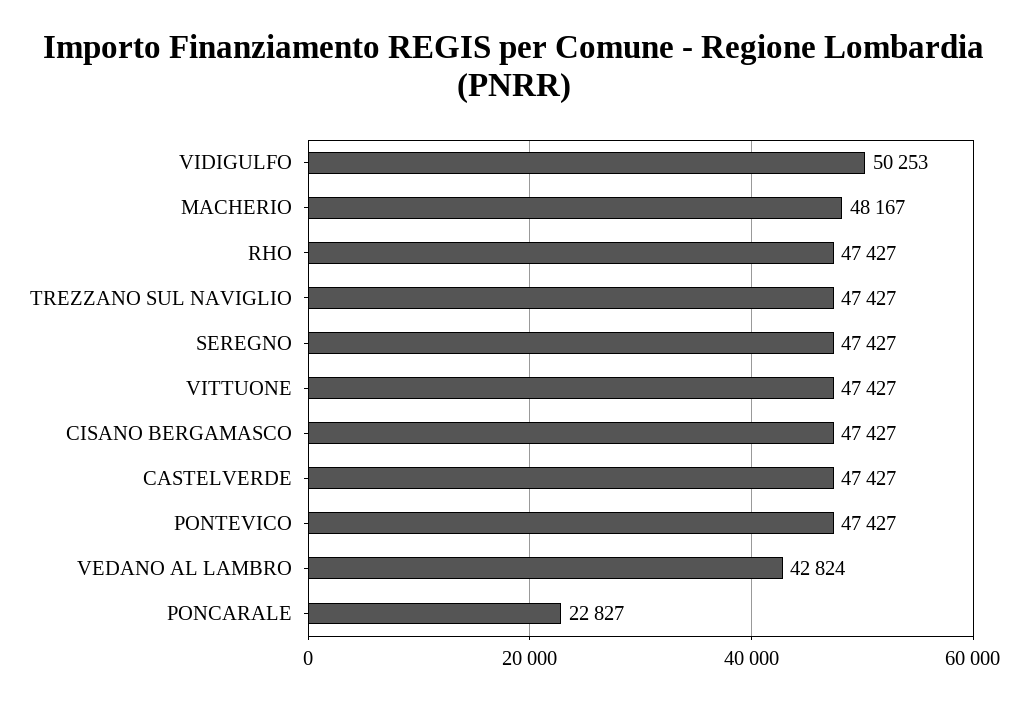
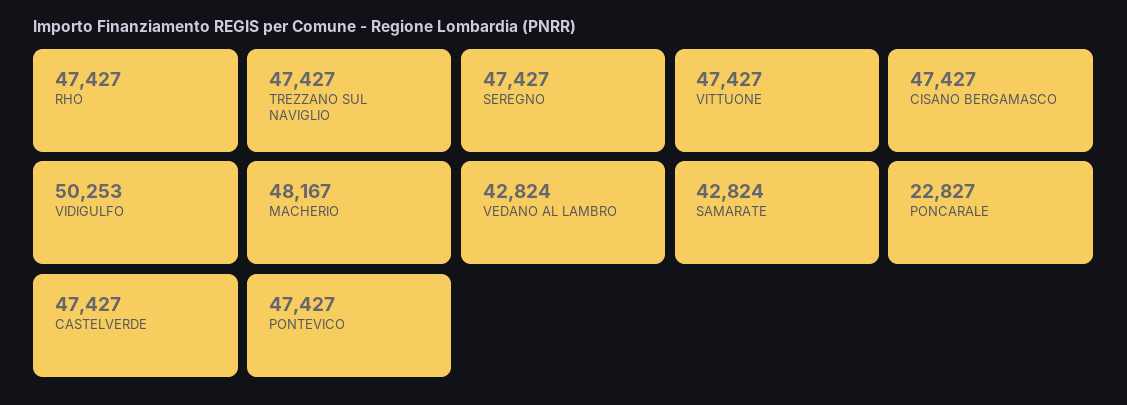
SAMARATE: none -> 42824

